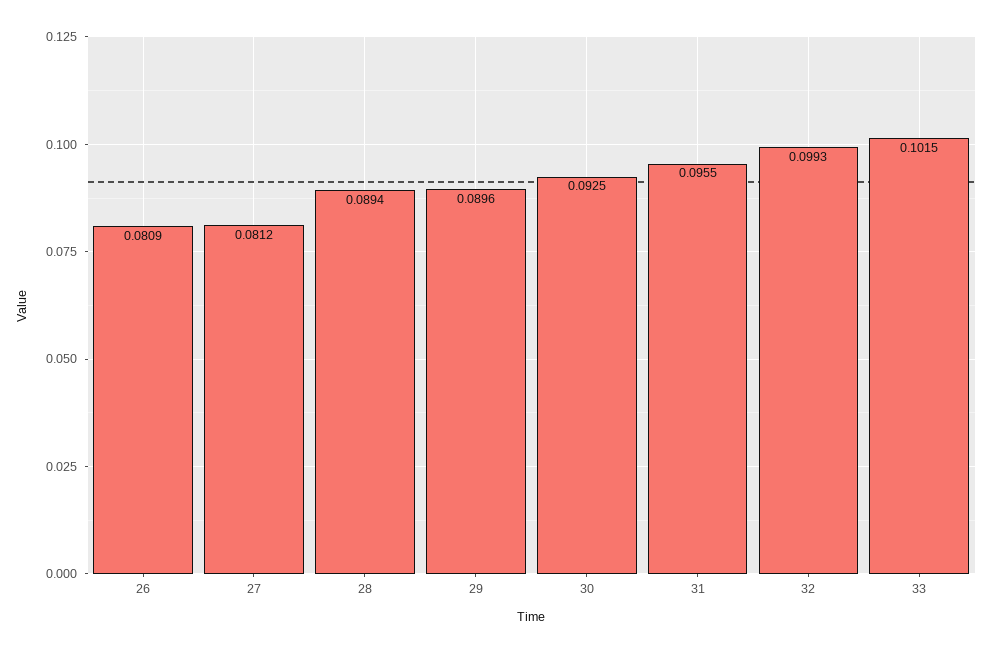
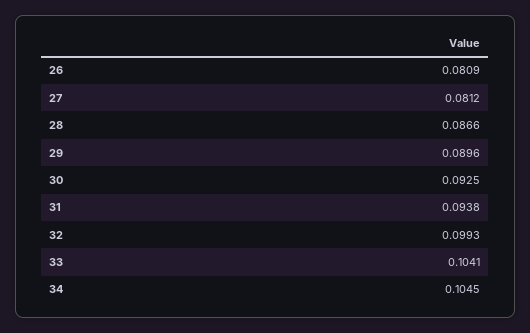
28: 0.0894 -> 0.0866
31: 0.0955 -> 0.0938
33: 0.1015 -> 0.1041
34: none -> 0.1045

